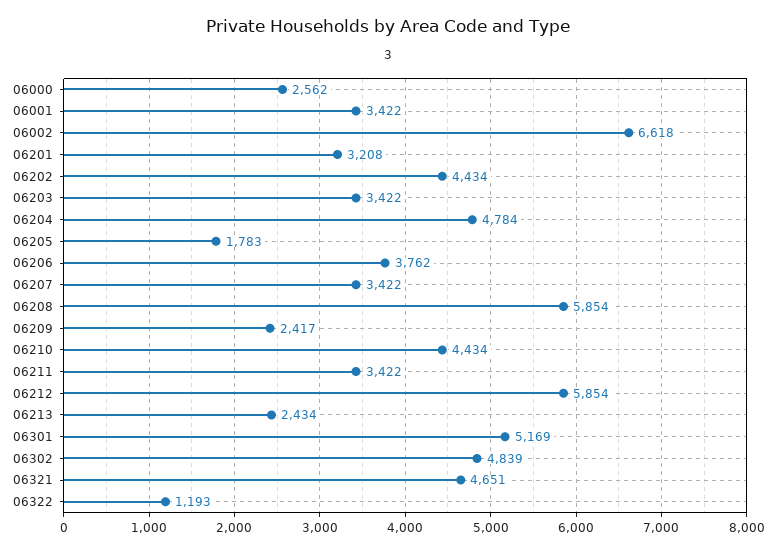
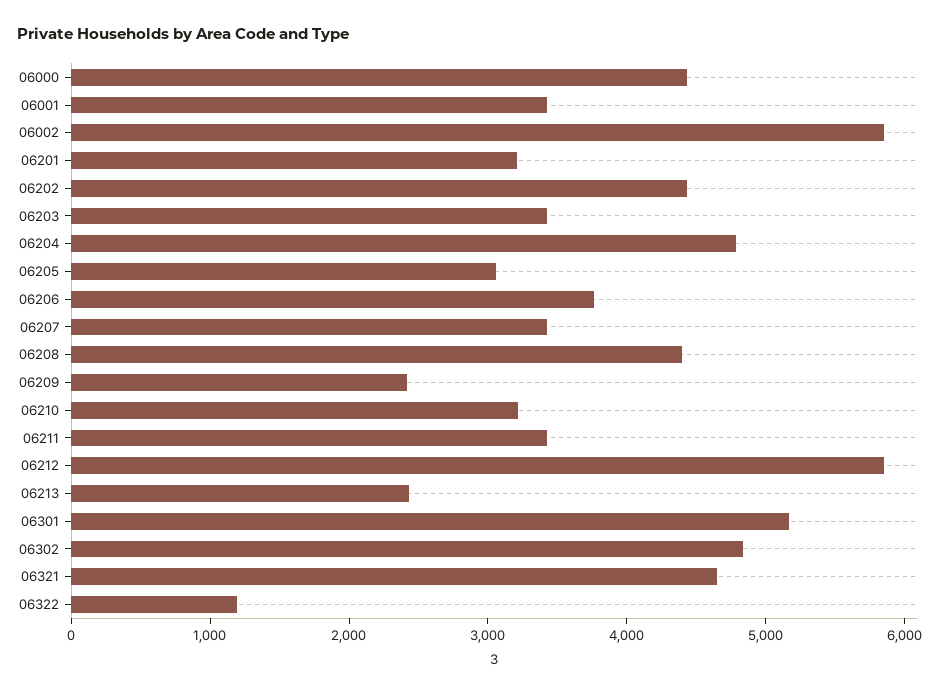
06000: 2562 -> 4400
06002: 6618 -> 5800
06205: 1783 -> 3000
06208: 5854 -> 4400
06210: 4434 -> 3200

